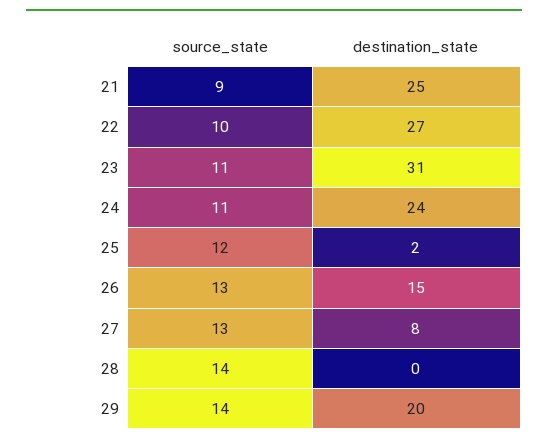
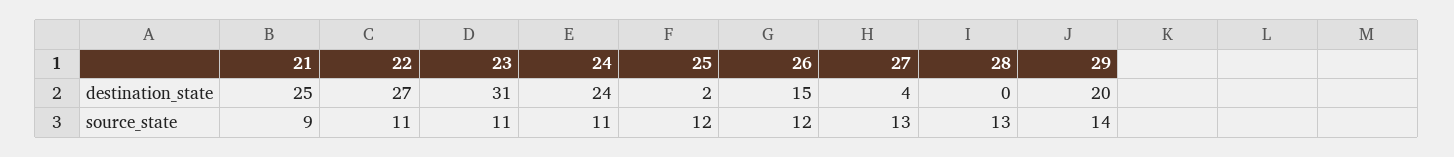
source_state, 22: 10 -> 11
source_state, 26: 13 -> 12
destination_state, 27: 8 -> 4
source_state, 28: 14 -> 13

